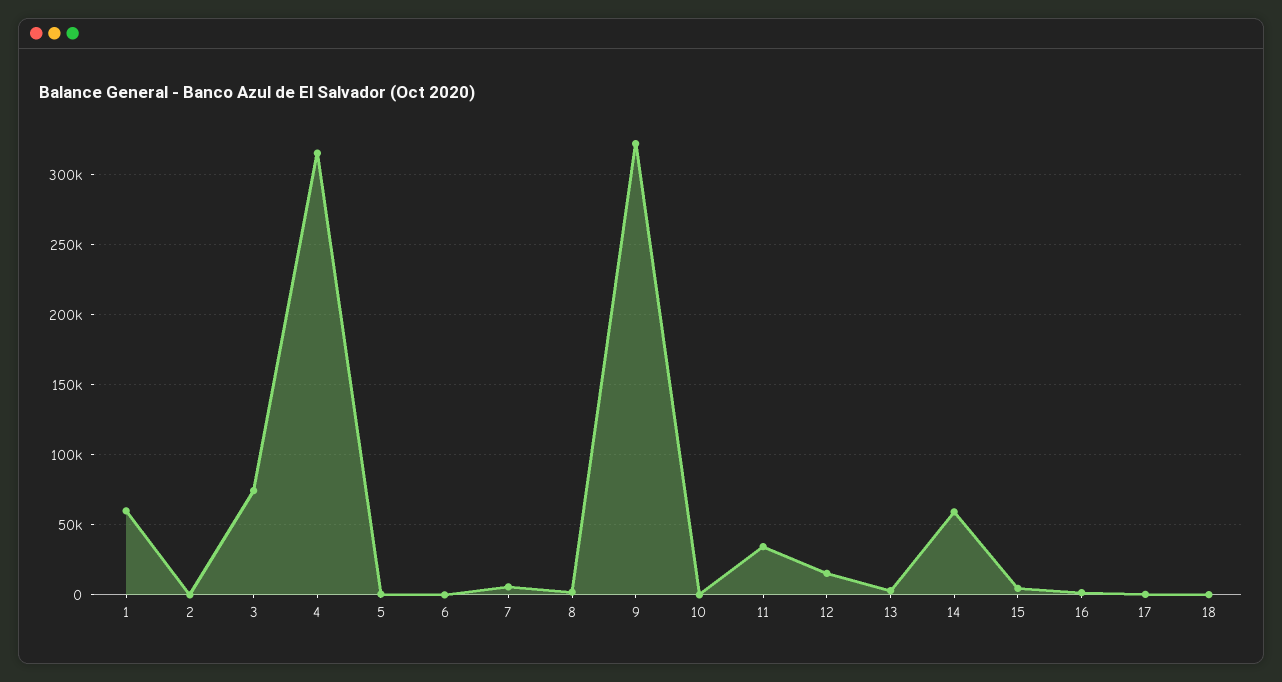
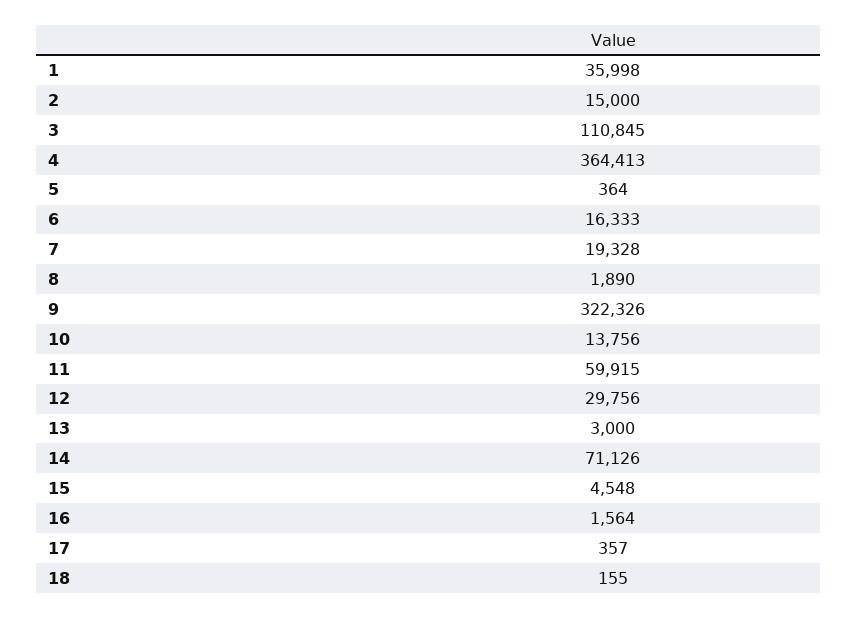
1: 60000 -> 35998
2: 0 -> 15000
3: 75000 -> 110845
4: 315000 -> 364413
6: 0 -> 16333
7: 5000 -> 19328
10: 0 -> 13756
11: 35000 -> 59915
12: 15000 -> 29756
14: 60000 -> 71126

